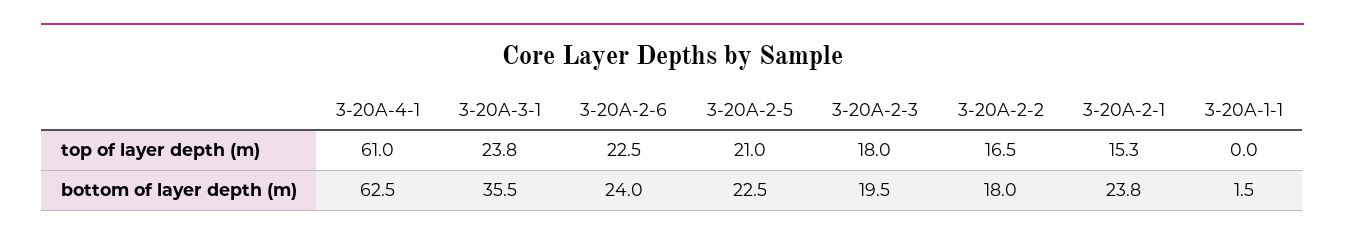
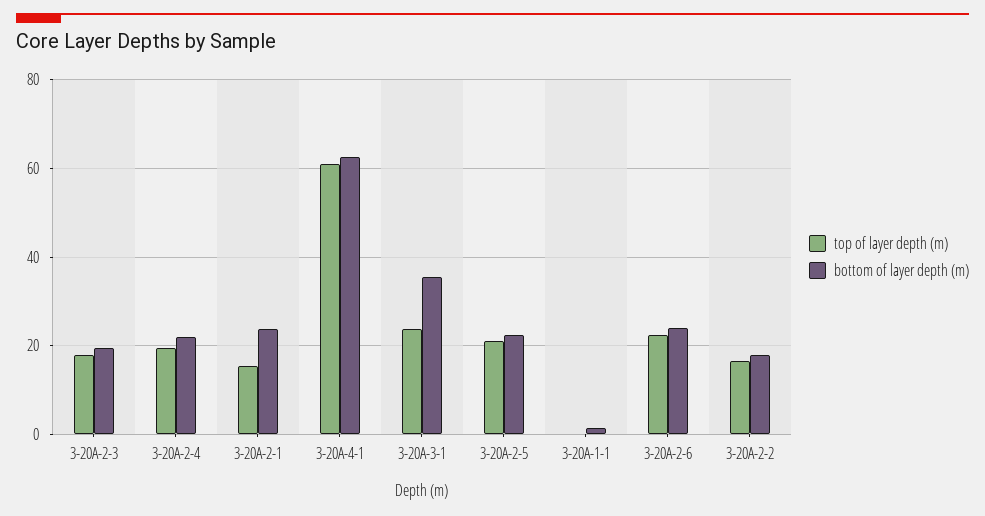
top of layer depth (m), 3-20A-2-4: none -> 20
bottom of layer depth (m), 3-20A-2-4: none -> 22

